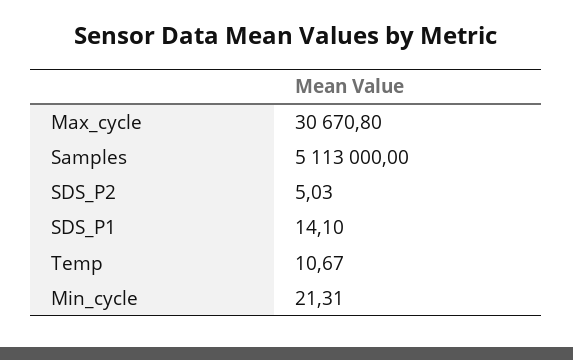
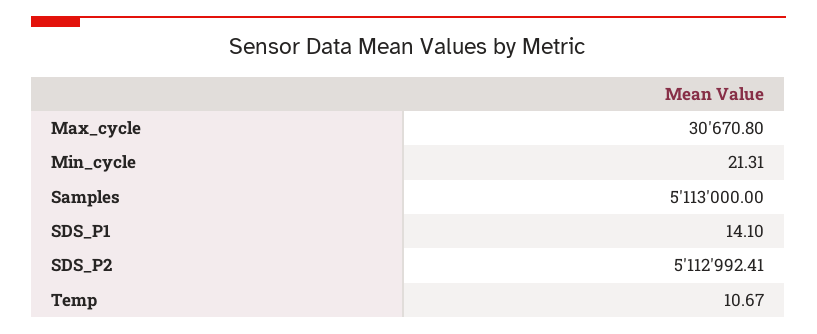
SDS_P2: 5.03 -> 5112992.41

